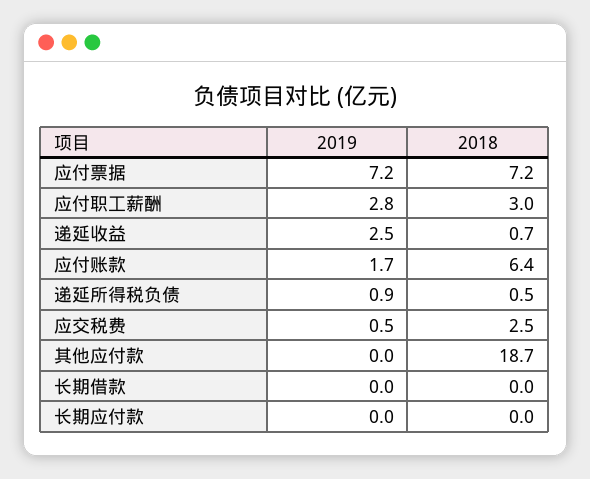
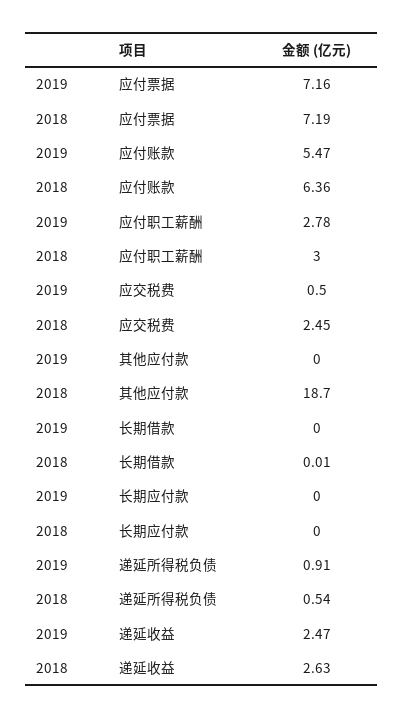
2018, 递延收益: 0.7 -> 2.63
2019, 应付账款: 1.7 -> 5.47

